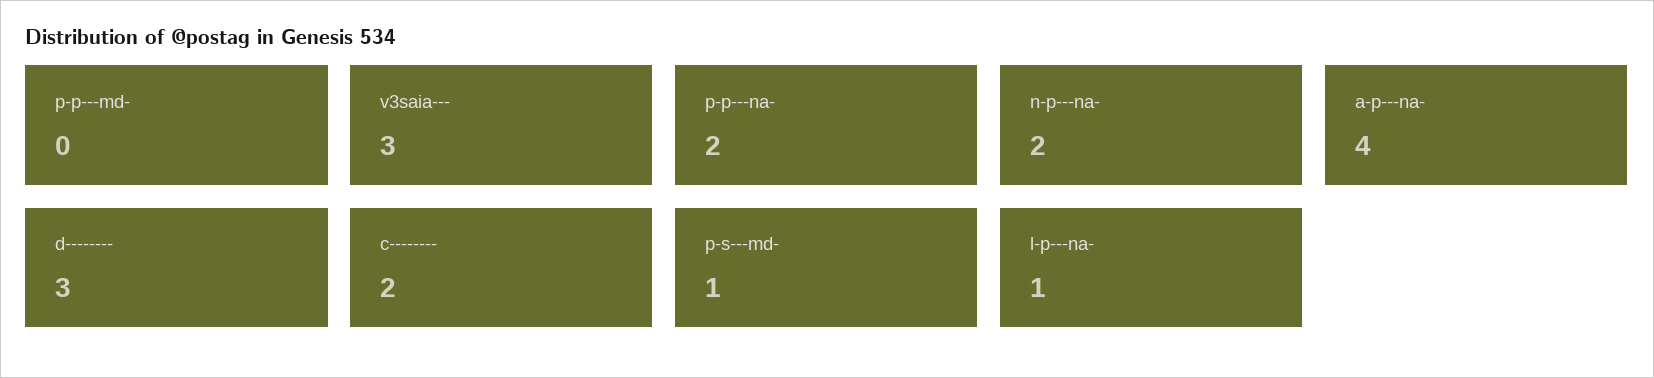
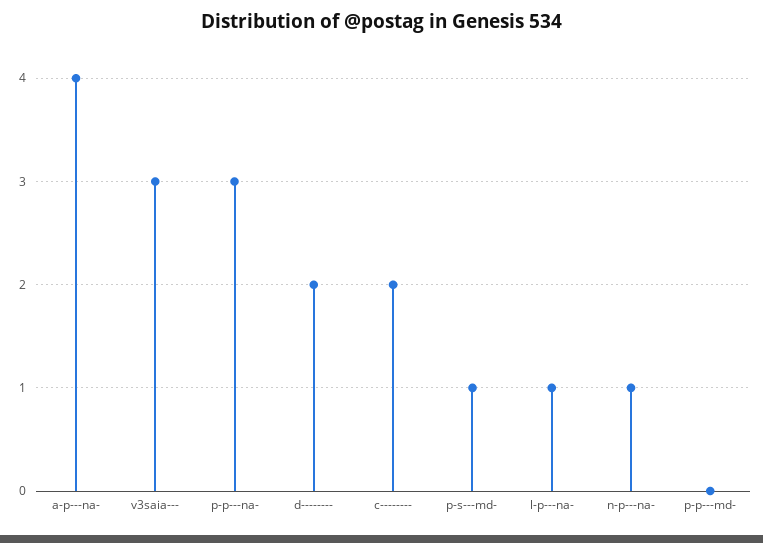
p-p---na-: 2 -> 3
n-p---na-: 2 -> 1
d--------: 3 -> 2

